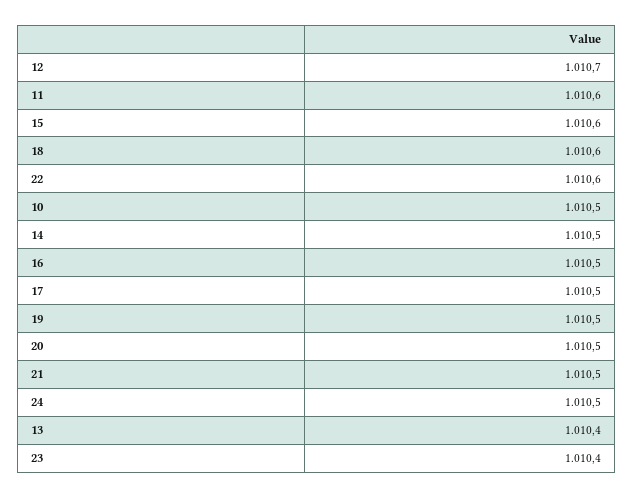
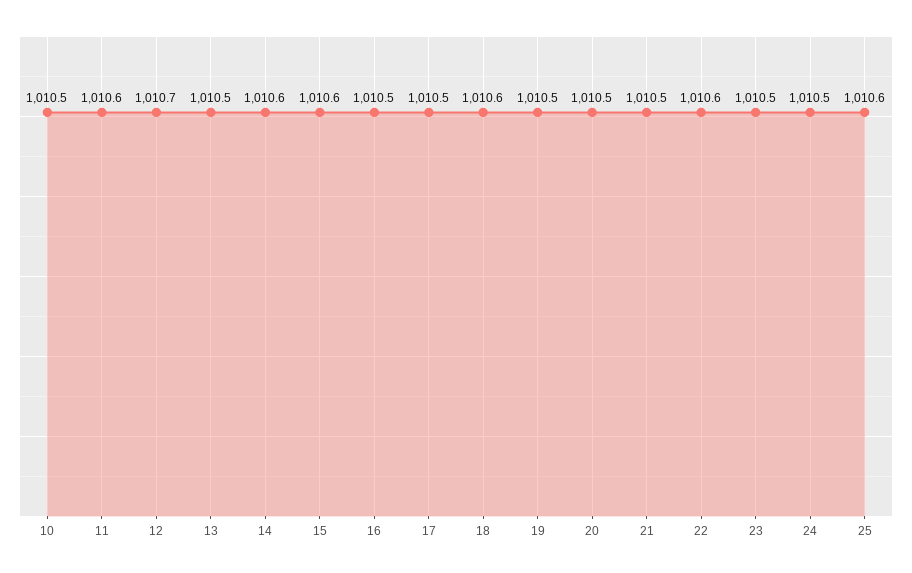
14: 1010.5 -> 1010.6
13: 1010.4 -> 1010.5
23: 1010.4 -> 1010.5
25: none -> 1010.6

